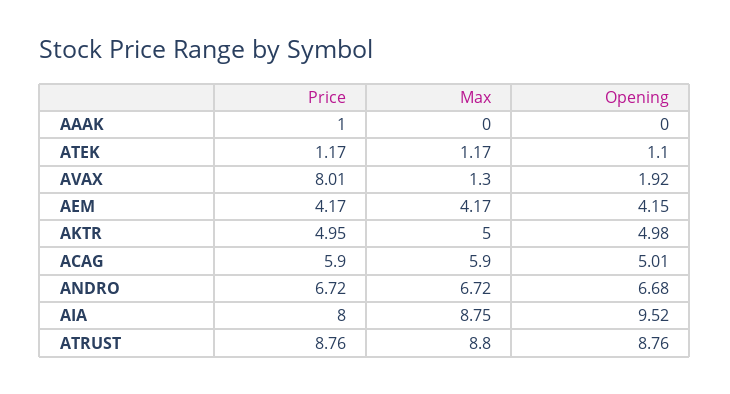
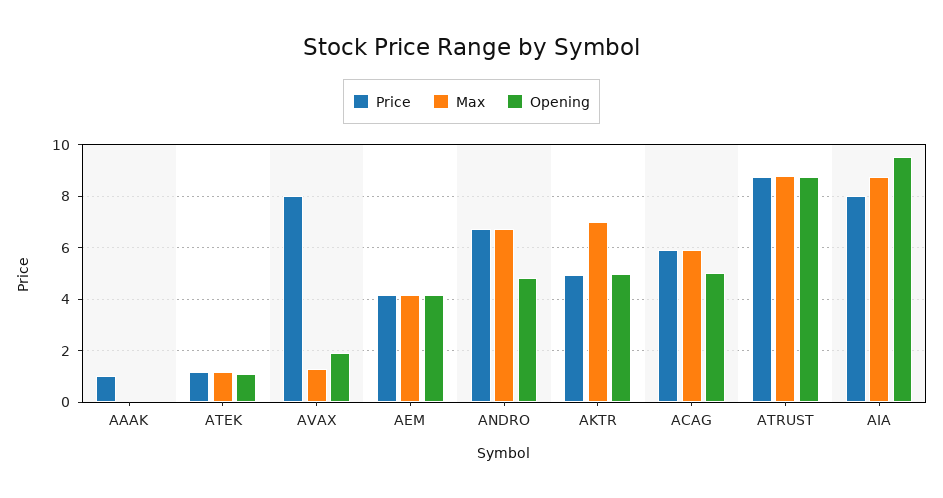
Max, AKTR: 5 -> 7
Opening, ANDRO: 6.68 -> 4.75

